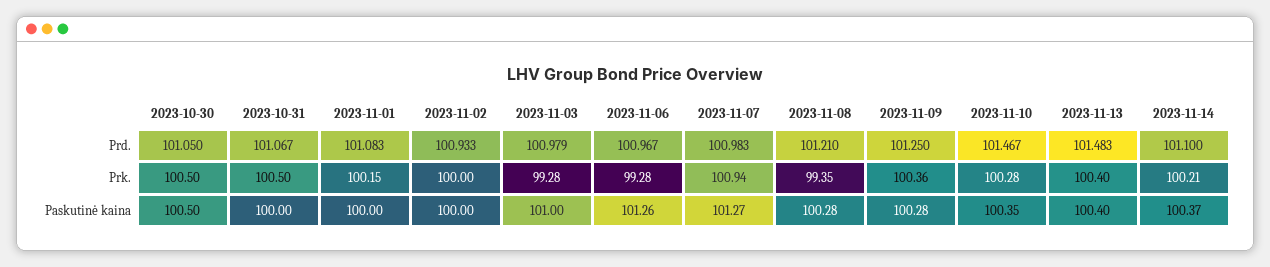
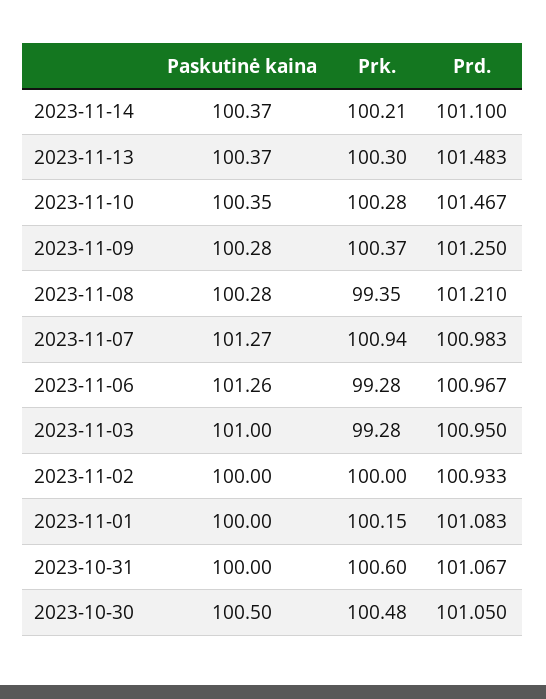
2023-11-03, Prd.: 100.979 -> 100.95
2023-10-30, Prk.: 100.5 -> 100.48
2023-10-31, Prk.: 100.5 -> 100.6
2023-11-09, Prk.: 100.36 -> 100.37
2023-11-13, Prk.: 100.4 -> 100.3
2023-11-13, Paskutinė kaina: 100.4 -> 100.37

